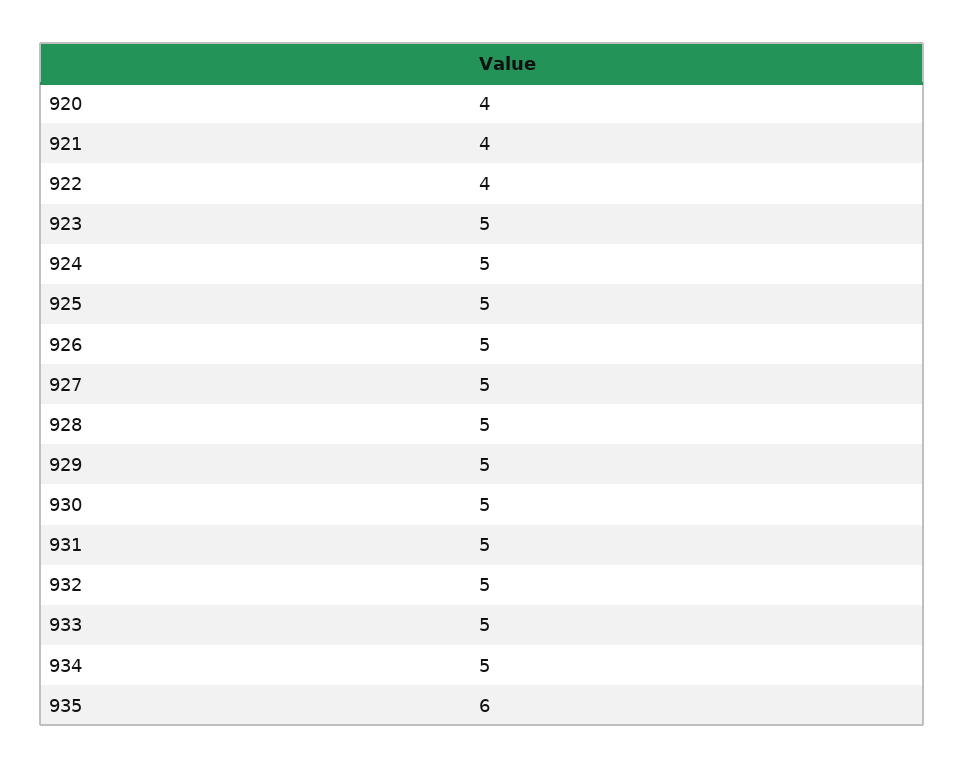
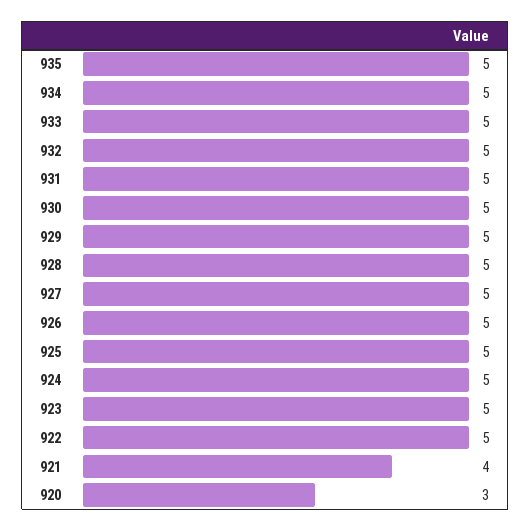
920: 4 -> 3
922: 4 -> 5
935: 6 -> 5

